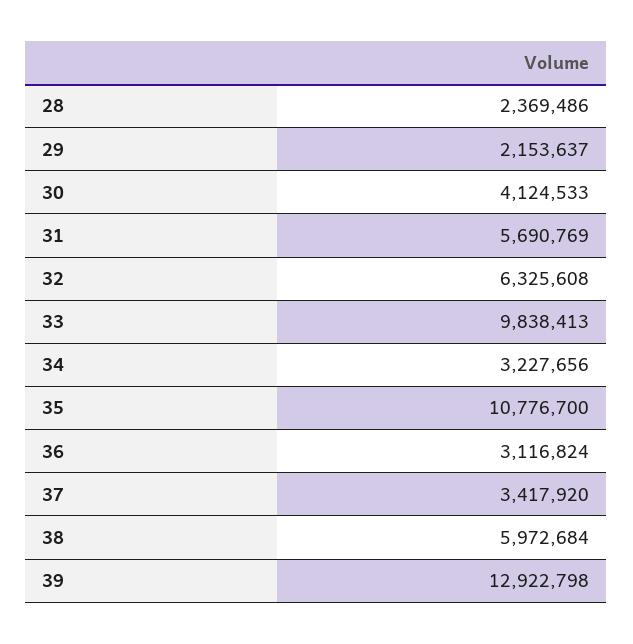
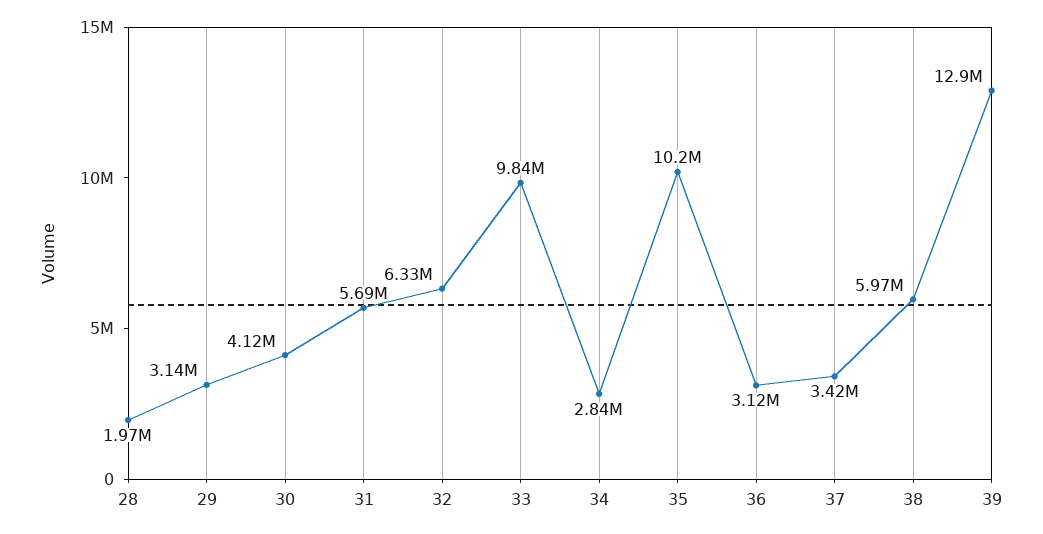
28: 2369486 -> 1970000
29: 2153637 -> 3140000
34: 3227656 -> 2840000
35: 10776700 -> 10200000

